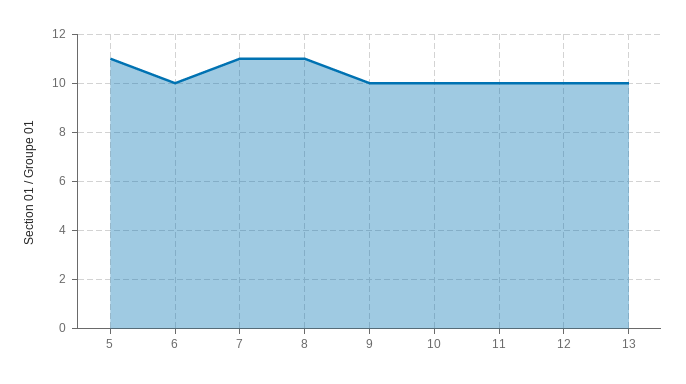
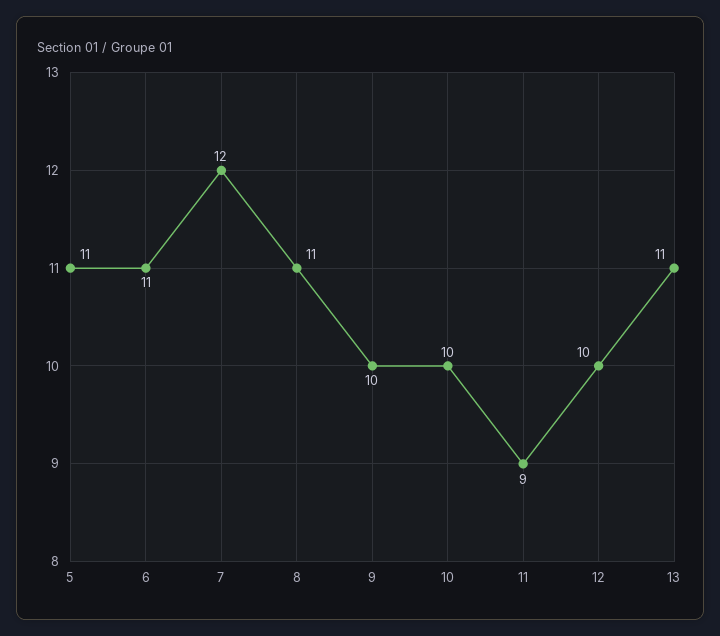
6: 10 -> 11
7: 11 -> 12
11: 10 -> 9
13: 10 -> 11

